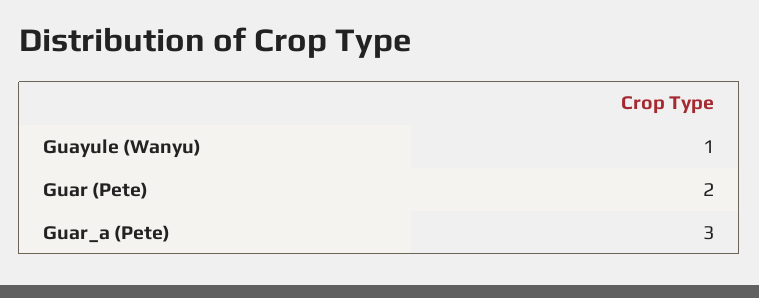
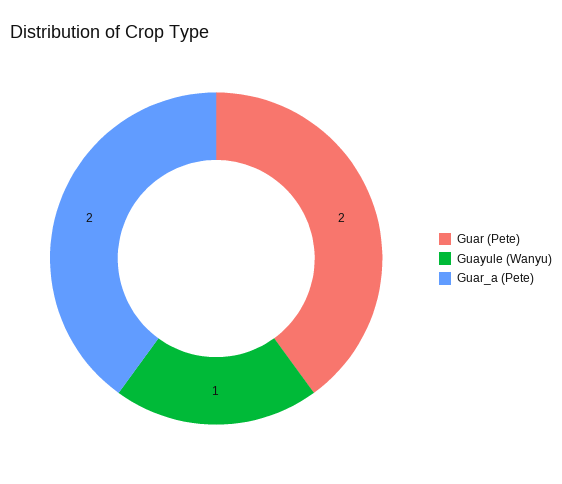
Guar_a (Pete): 3 -> 2

